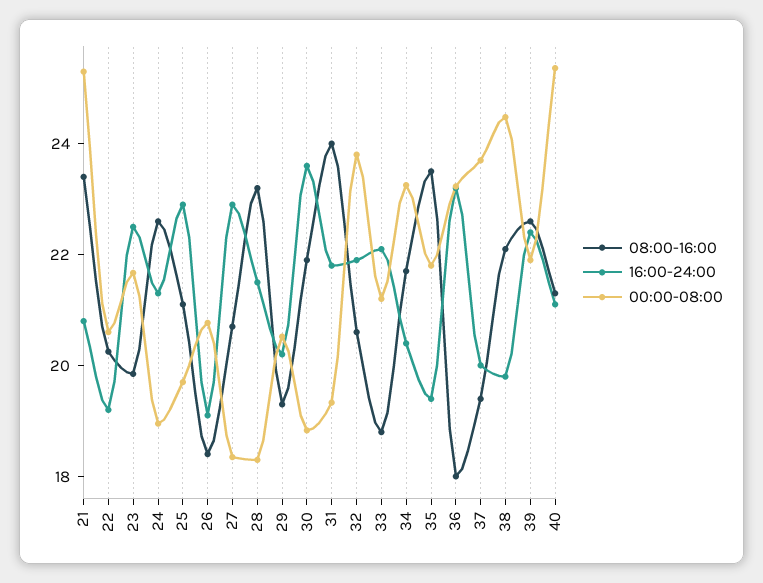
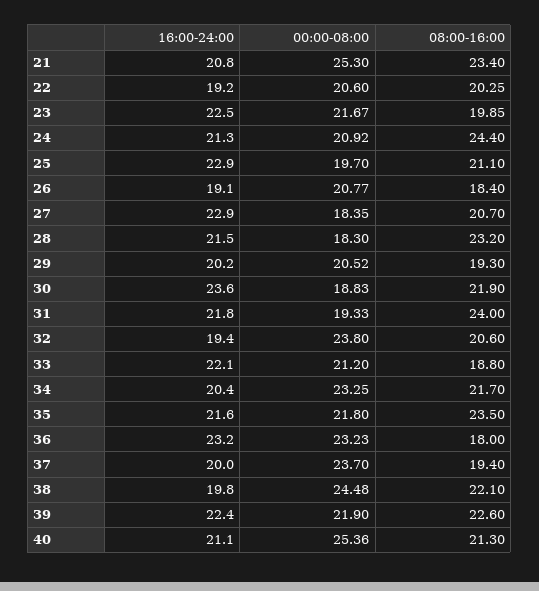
08:00-16:00, 24: 22.5 -> 24.4
00:00-08:00, 24: 19 -> 20.92
16:00-24:00, 32: 22 -> 19.4
16:00-24:00, 35: 19.5 -> 21.6

